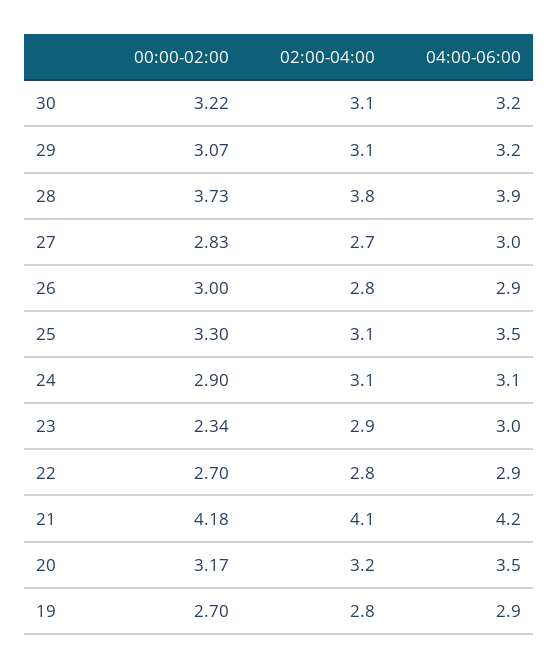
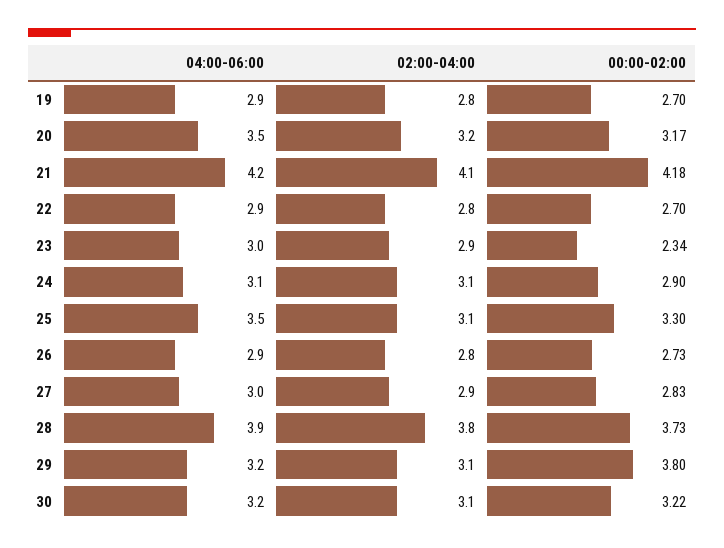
00:00-02:00, 29: 3.07 -> 3.8
02:00-04:00, 27: 2.7 -> 2.9
00:00-02:00, 26: 3 -> 2.73

